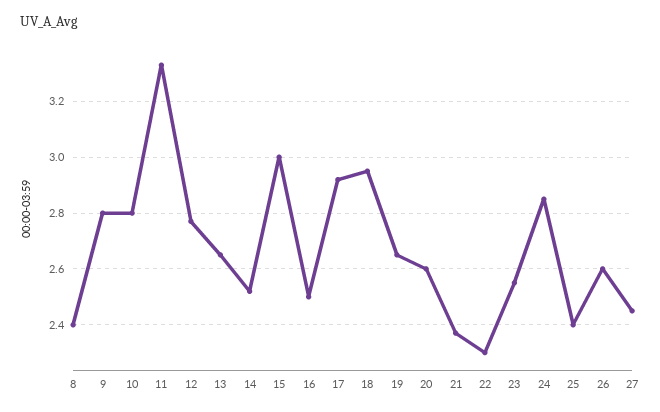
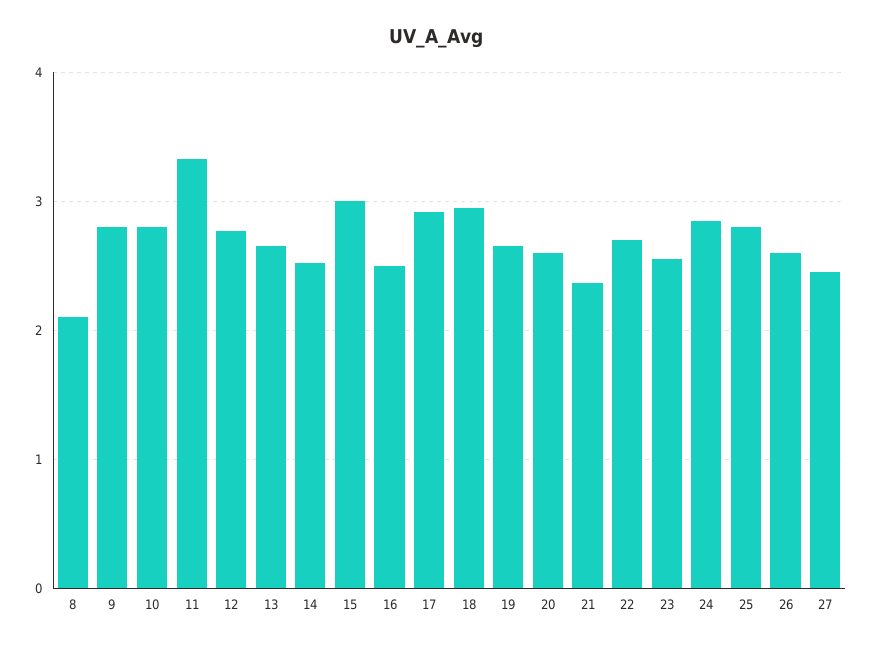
8: 2.4 -> 2.1
22: 2.3 -> 2.7
25: 2.4 -> 2.8

